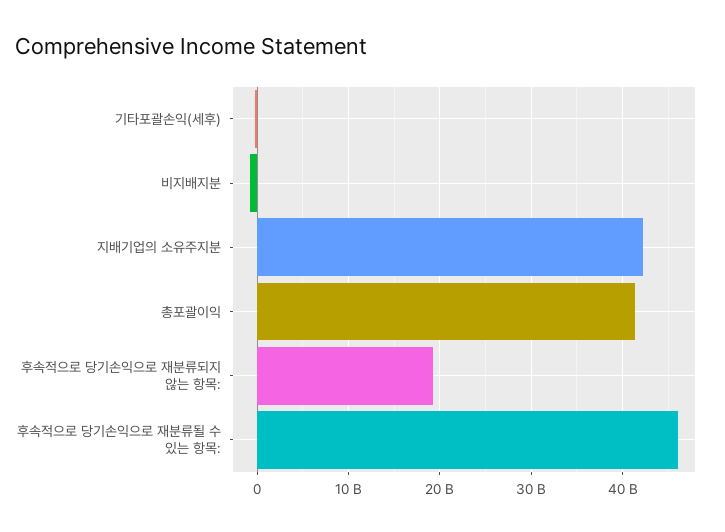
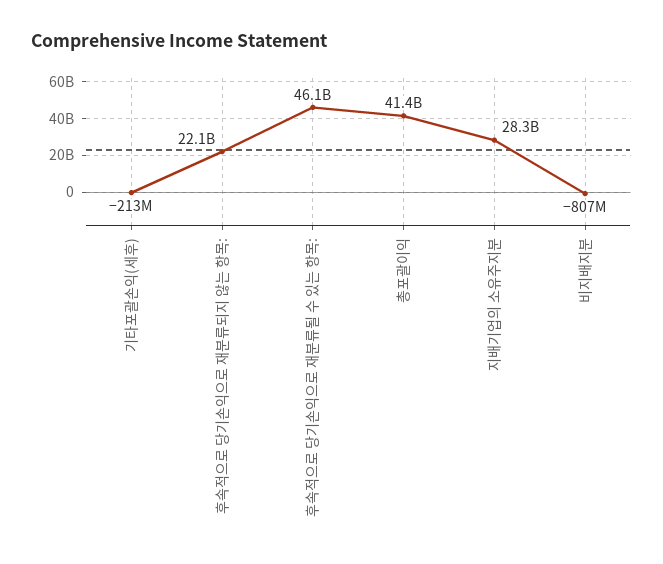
지배기업의 소유주지분: 42000000000 -> 28300000000
후속적으로 당기손익으로 재분류되지 않는 항목:: 19000000000 -> 22100000000

